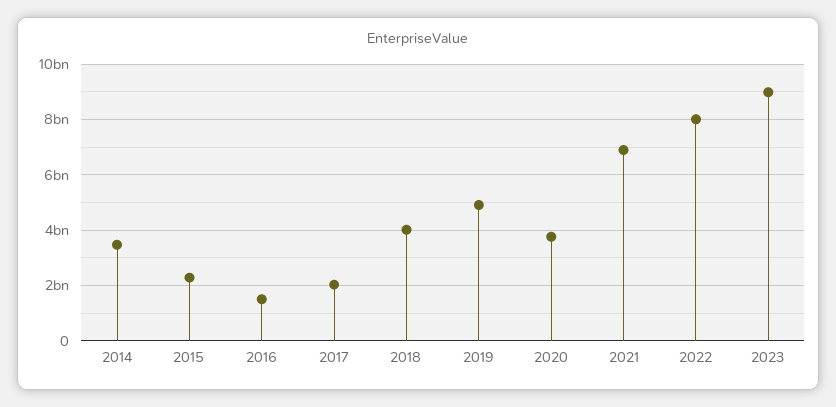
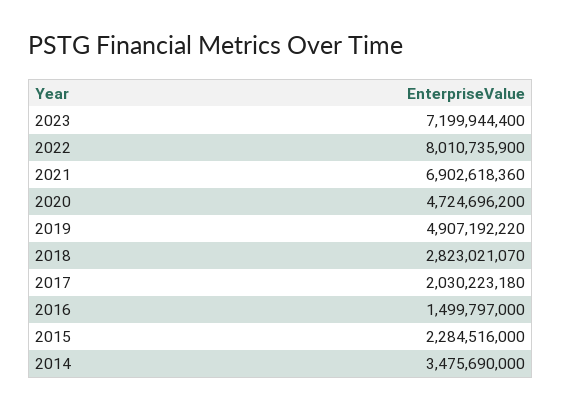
2018: 4000000000 -> 2823021070
2020: 3750000000 -> 4724696200
2023: 9000000000 -> 7199944400

